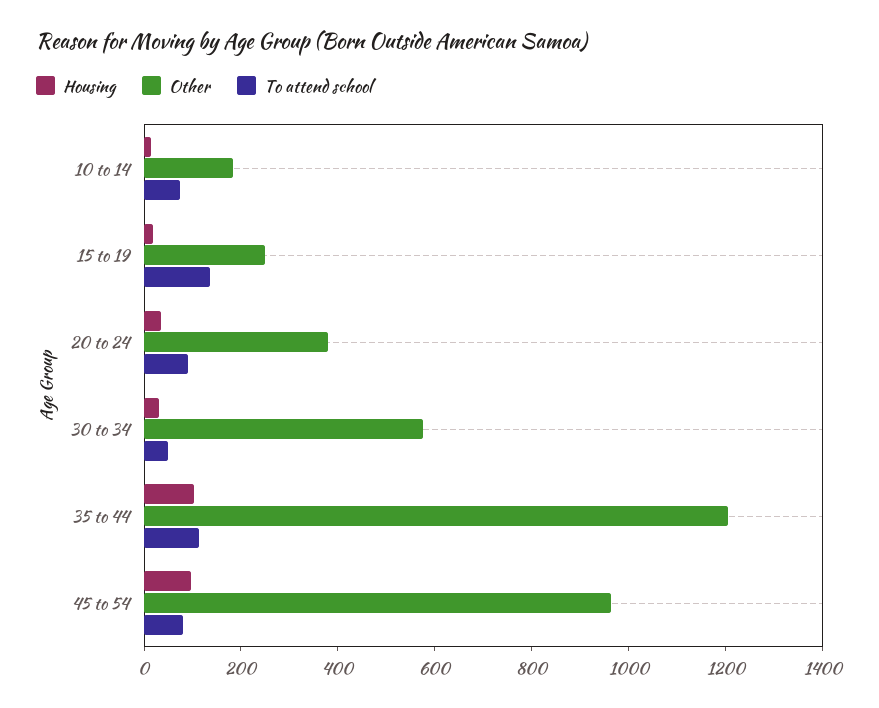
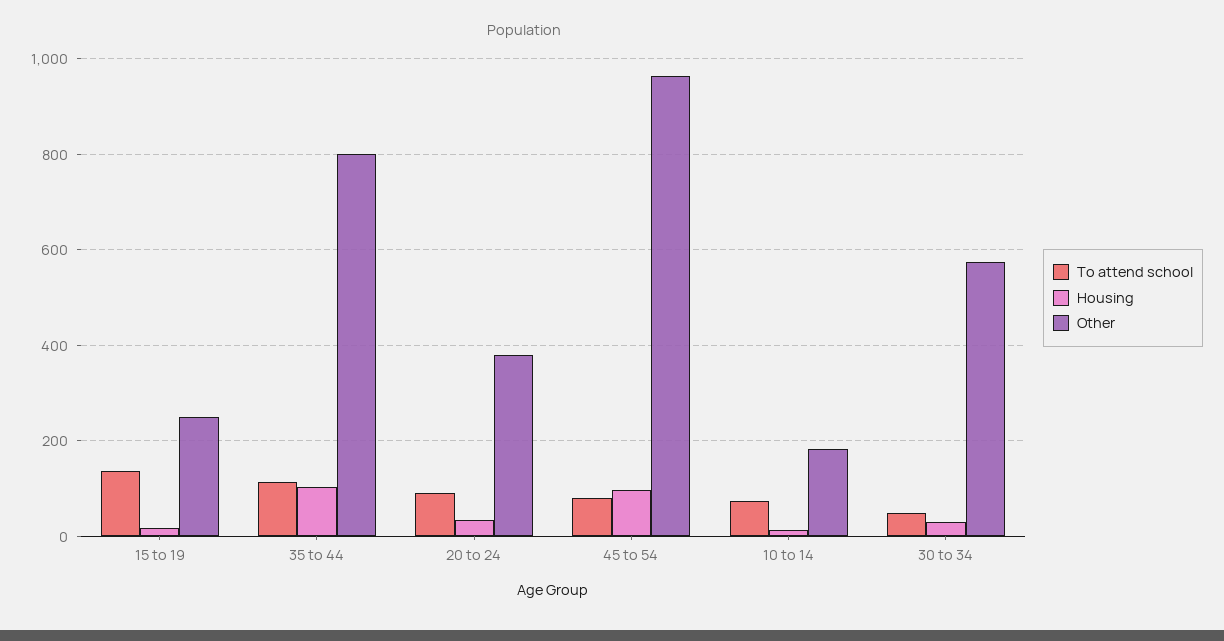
Other, 35 to 44: 1200 -> 800

